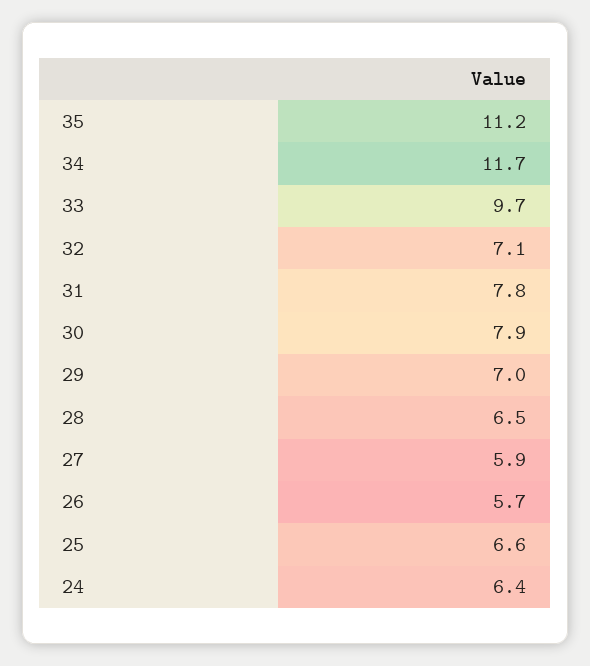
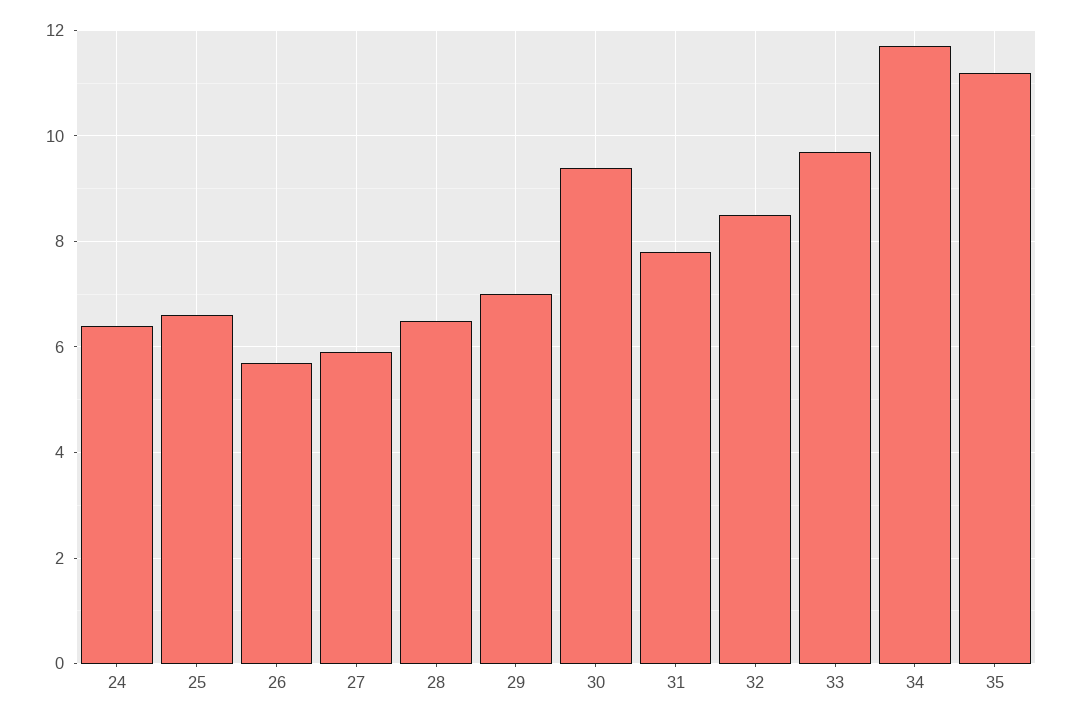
32: 7.1 -> 8.5
30: 7.9 -> 9.5

